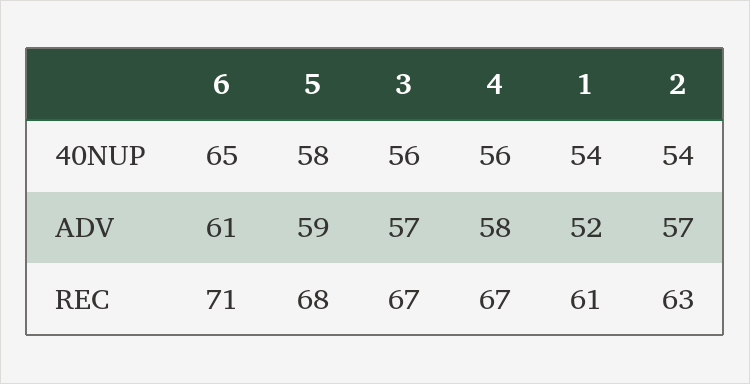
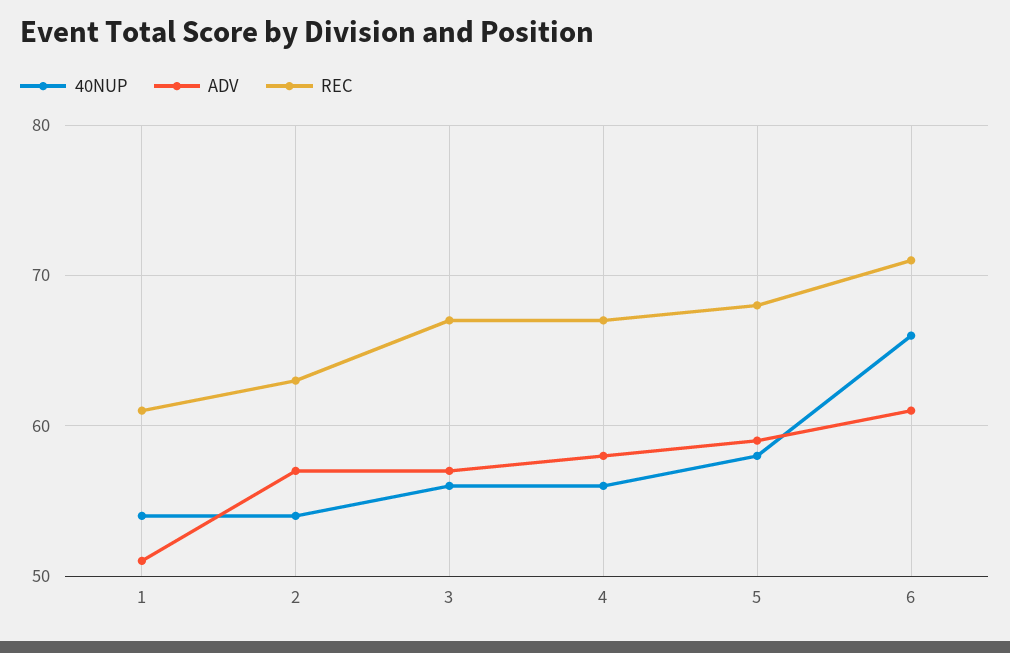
40NUP, 6: 65 -> 66
ADV, 1: 52 -> 51

